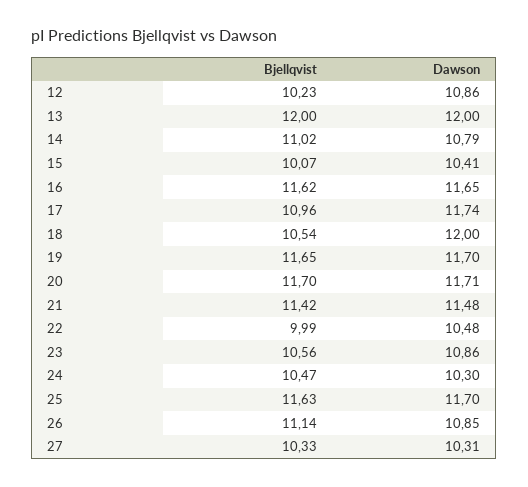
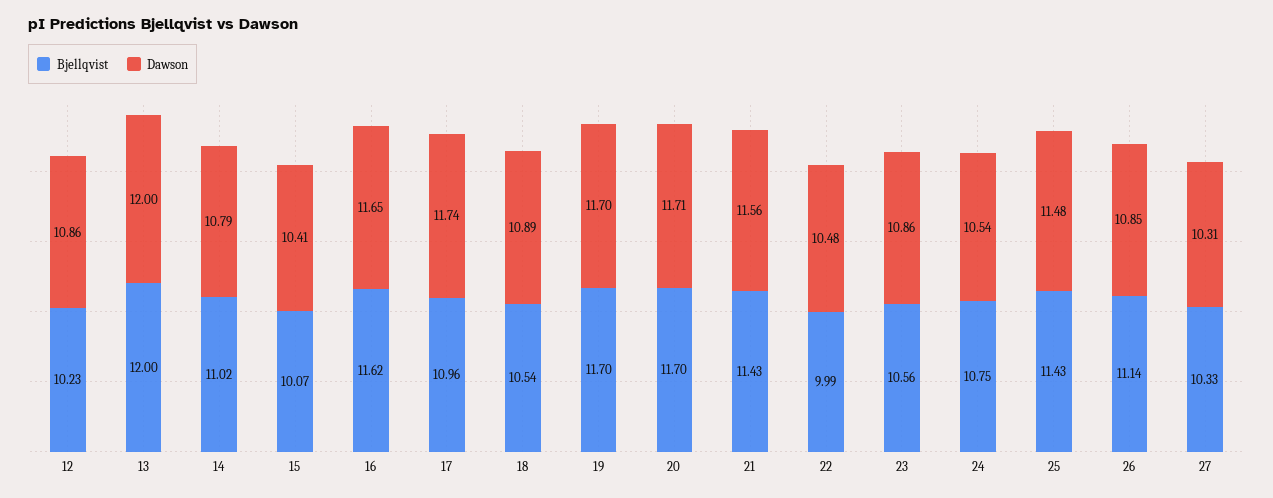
Dawson, 18: 12 -> 10.89
Bjellqvist, 19: 11.65 -> 11.7
Bjellqvist, 21: 11.42 -> 11.43
Dawson, 21: 11.48 -> 11.56
Bjellqvist, 24: 10.47 -> 10.75
Dawson, 24: 10.3 -> 10.54
Bjellqvist, 25: 11.63 -> 11.43
Dawson, 25: 11.7 -> 11.48

